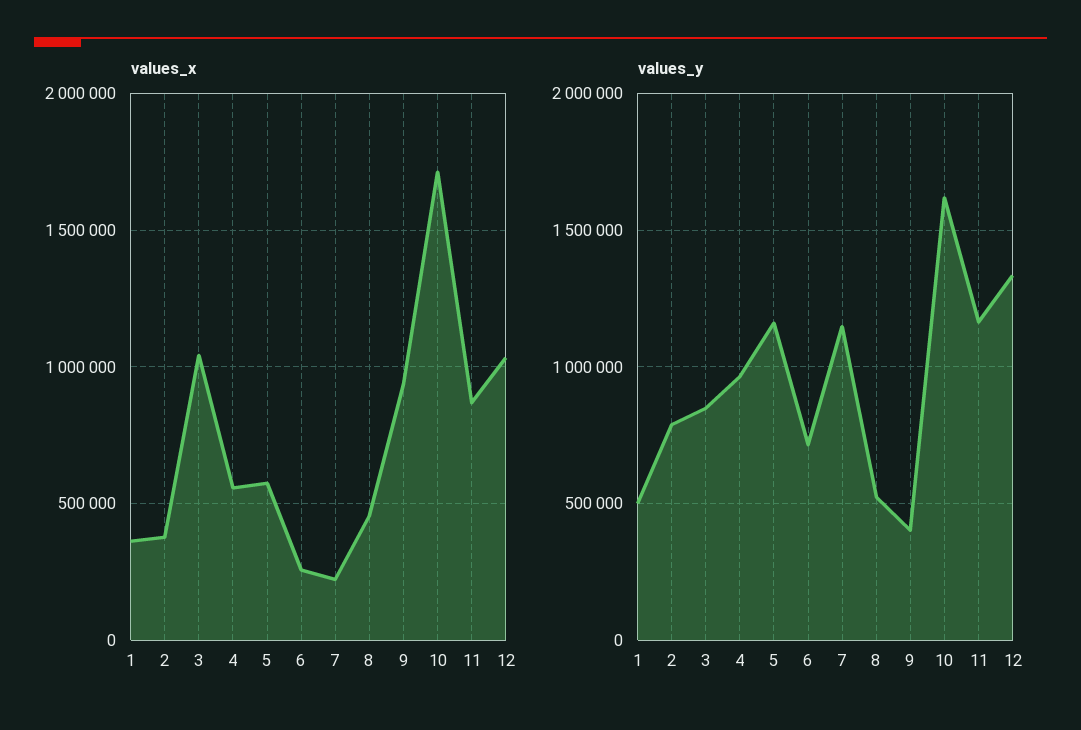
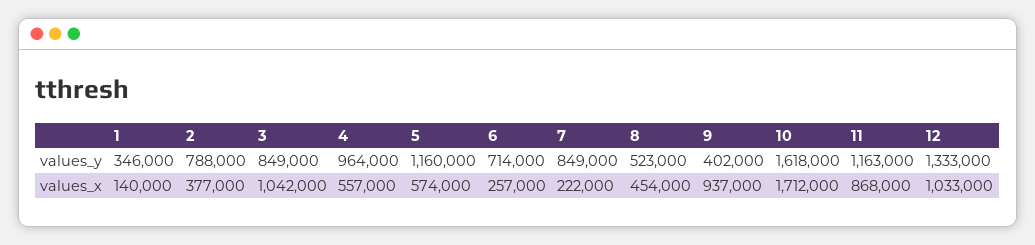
values_x, 1: 350000 -> 140000
values_y, 1: 500000 -> 346000
values_y, 7: 1150000 -> 849000

